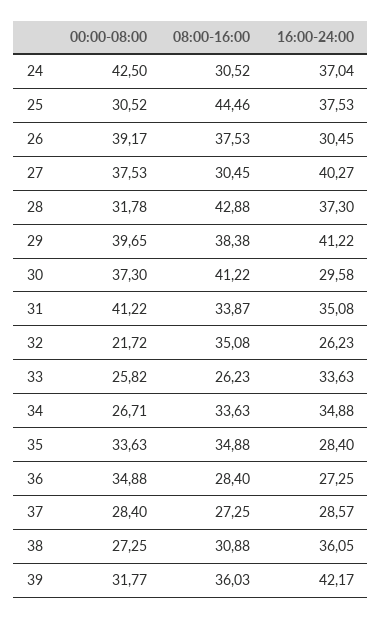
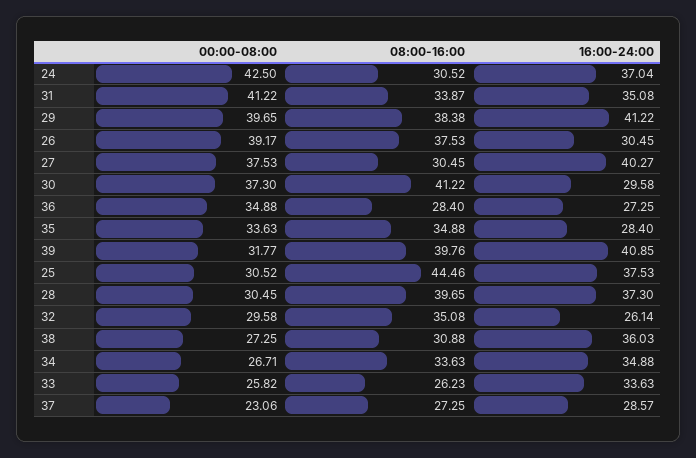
00:00-08:00, 28: 31.78 -> 30.45
08:00-16:00, 28: 42.88 -> 39.65
00:00-08:00, 32: 21.72 -> 29.58
16:00-24:00, 32: 26.23 -> 26.14
00:00-08:00, 37: 28.4 -> 23.06
16:00-24:00, 38: 36.05 -> 36.03
08:00-16:00, 39: 36.03 -> 39.76
16:00-24:00, 39: 42.17 -> 40.85

